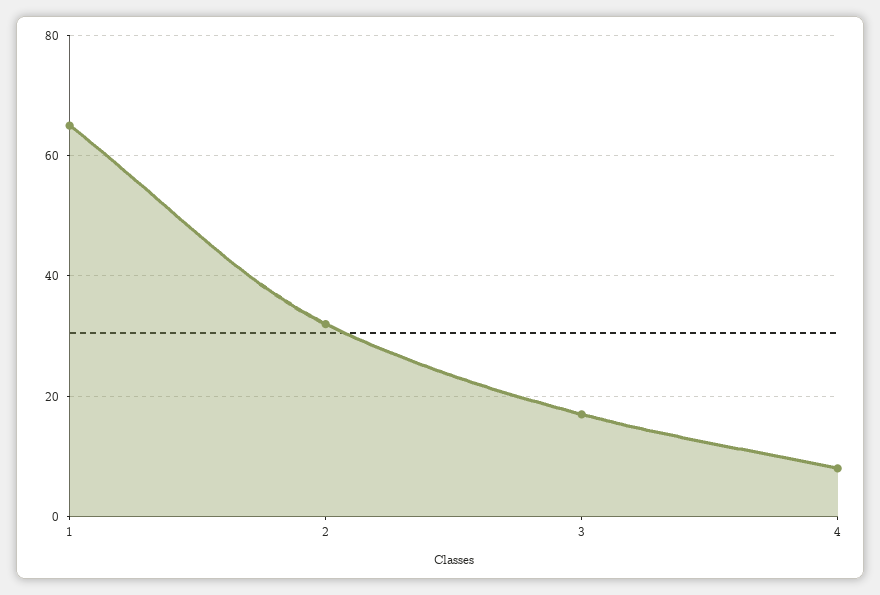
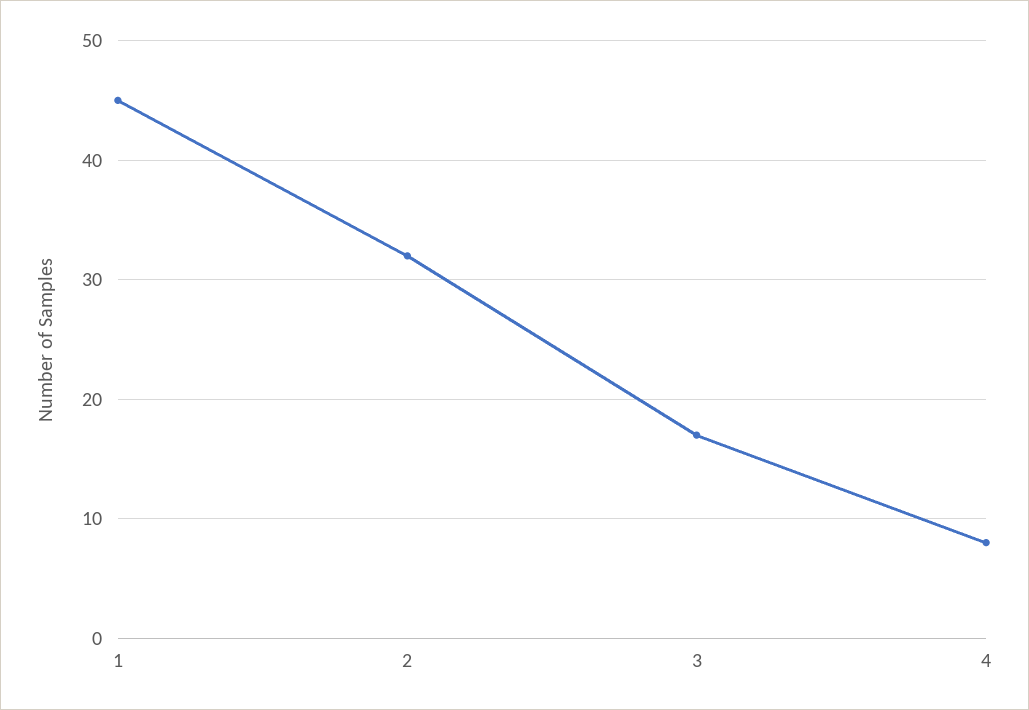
1: 65 -> 45

